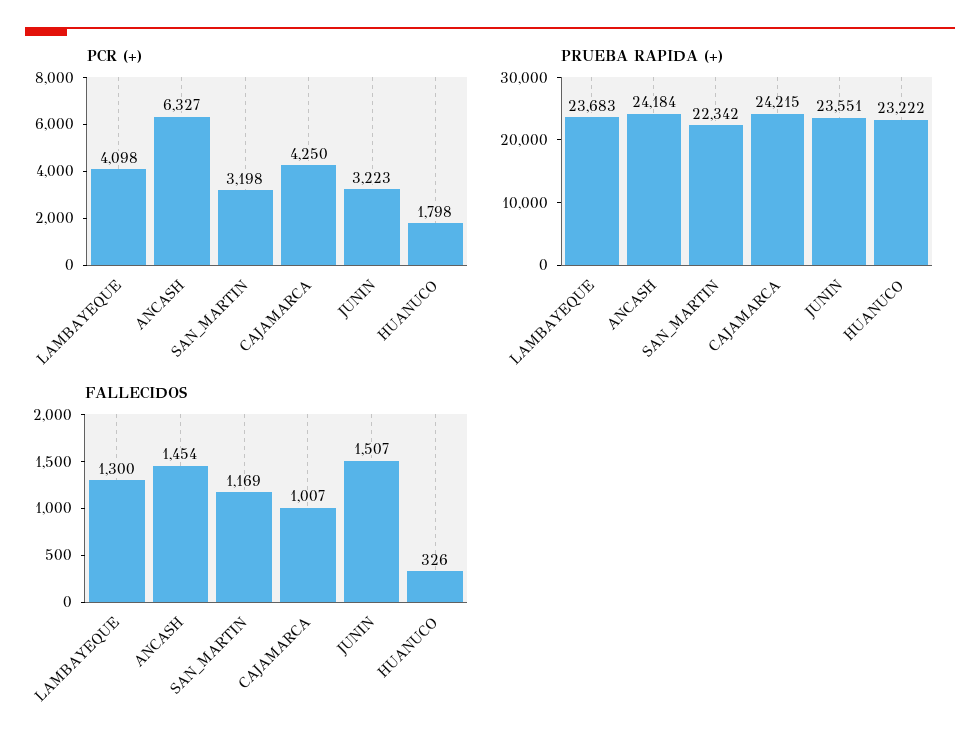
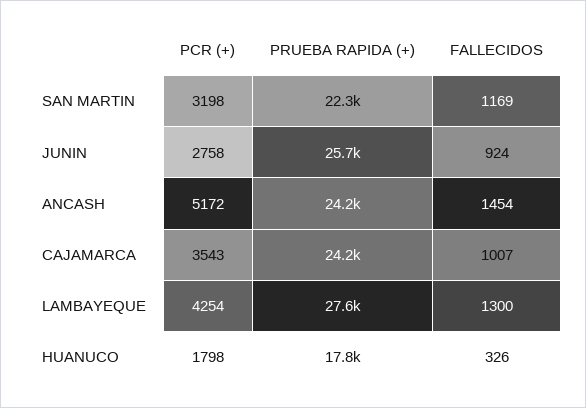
PCR (+), LAMBAYEQUE: 4098 -> 4254
PCR (+), ANCASH: 6327 -> 5172
PCR (+), CAJAMARCA: 4250 -> 3543
PCR (+), JUNIN: 3223 -> 2758
PRUEBA RAPIDA (+), LAMBAYEQUE: 23683 -> 27600
PRUEBA RAPIDA (+), JUNIN: 23551 -> 25700
PRUEBA RAPIDA (+), HUANUCO: 23222 -> 17800
FALLECIDOS, JUNIN: 1507 -> 924

